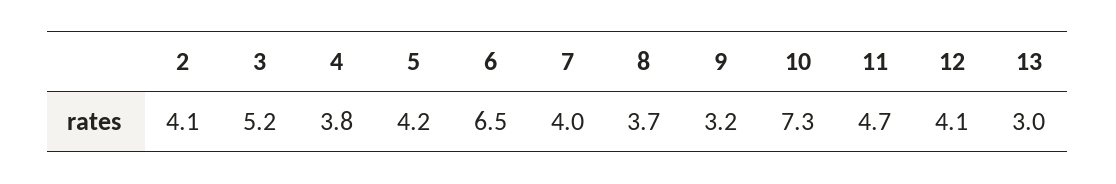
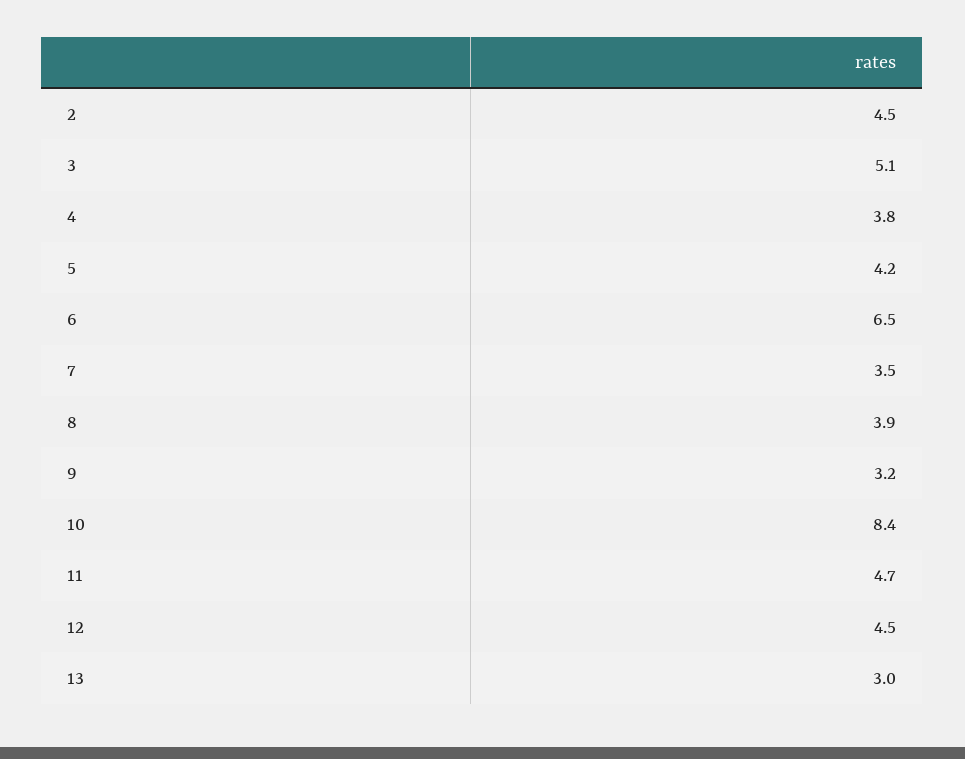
2: 4.1 -> 4.5
3: 5.2 -> 5.1
7: 4 -> 3.5
8: 3.7 -> 3.9
10: 7.3 -> 8.4
12: 4.1 -> 4.5

